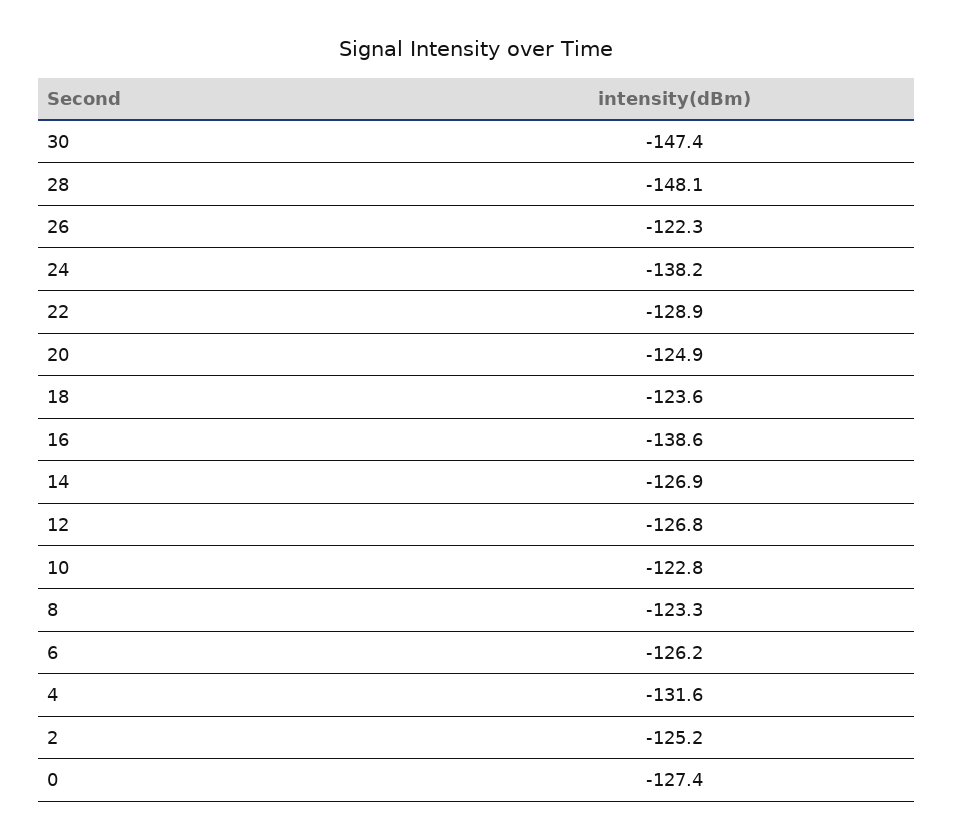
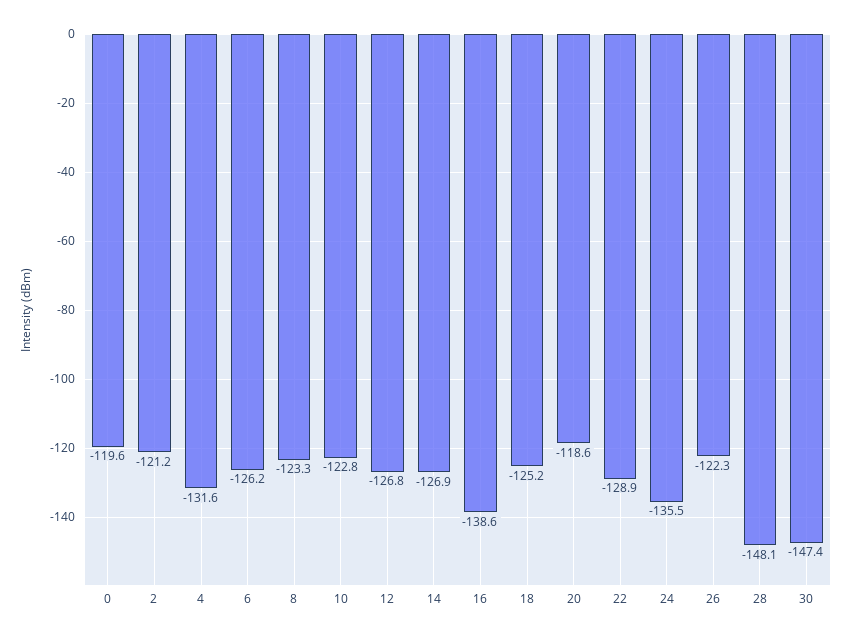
24: -138.2 -> -135.5
20: -124.9 -> -118.6
18: -123.6 -> -125.2
2: -125.2 -> -121.2
0: -127.4 -> -119.6

